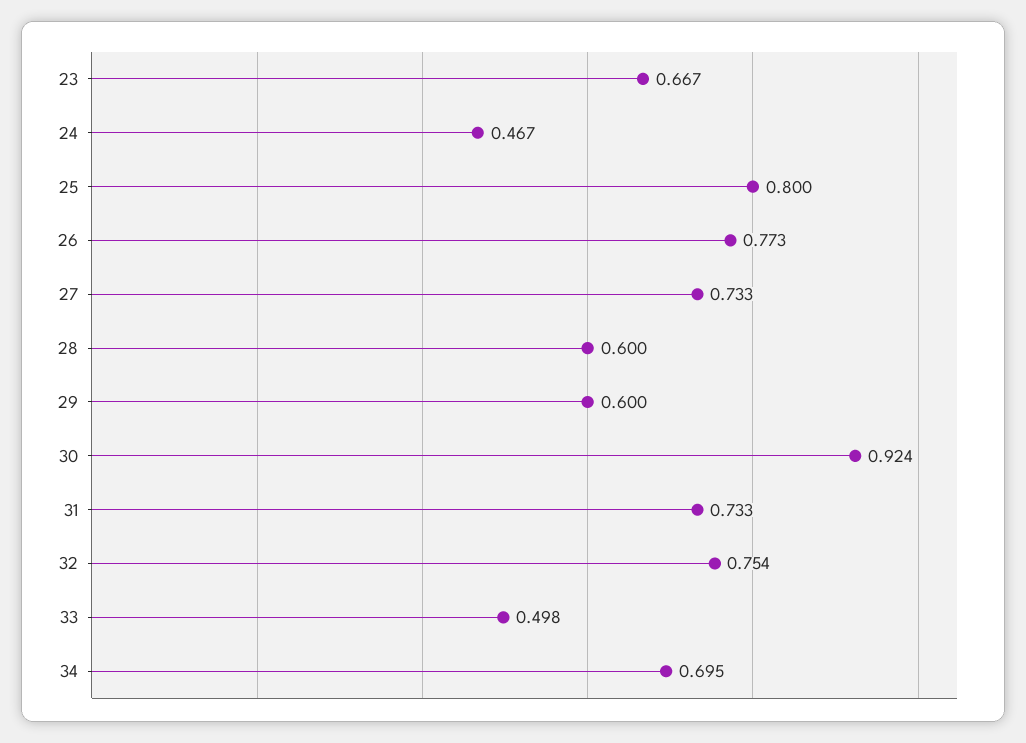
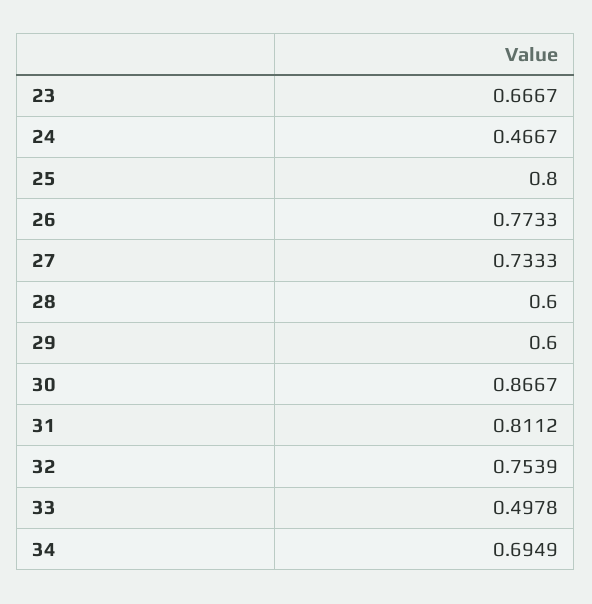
30: 0.924 -> 0.8667
31: 0.733 -> 0.8112

